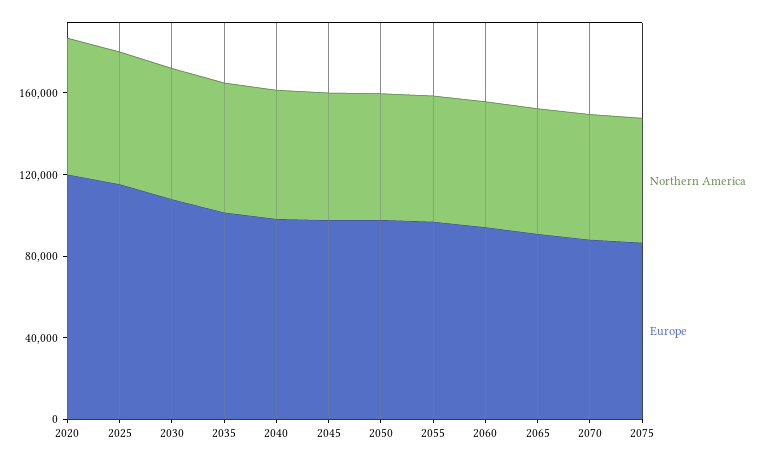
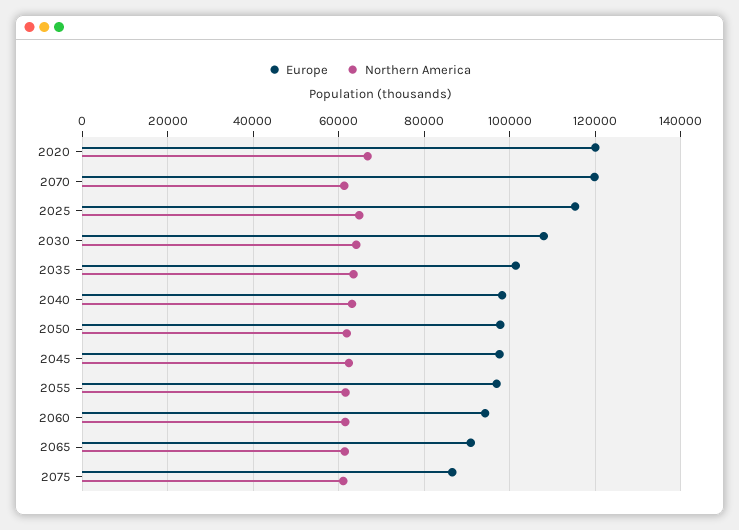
Europe, 2070: 90000 -> 120000

